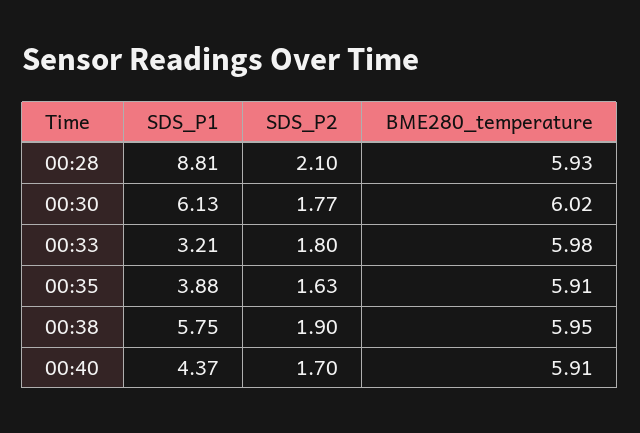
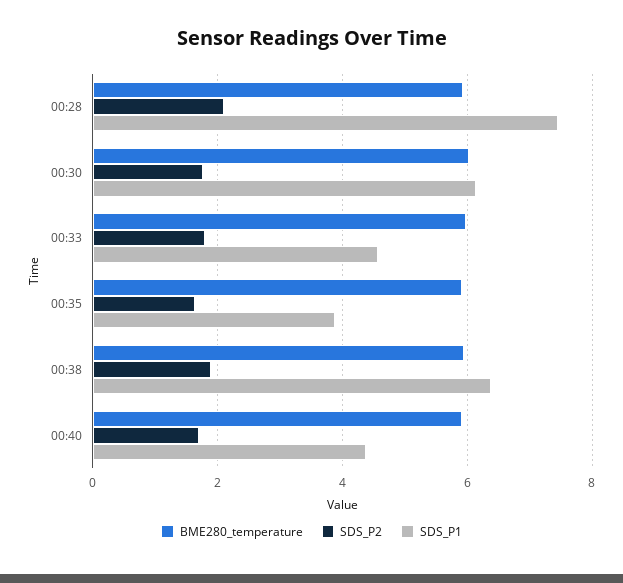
SDS_P1, 00:28: 8.81 -> 7.4
SDS_P1, 00:33: 3.21 -> 4.6
SDS_P1, 00:38: 5.75 -> 6.4

